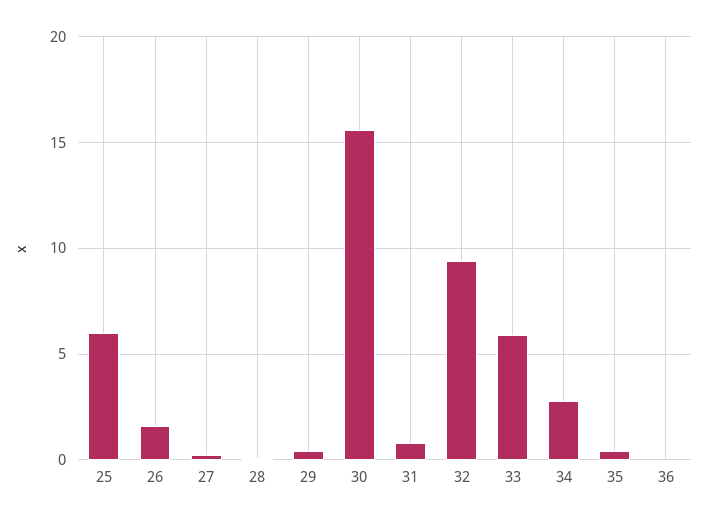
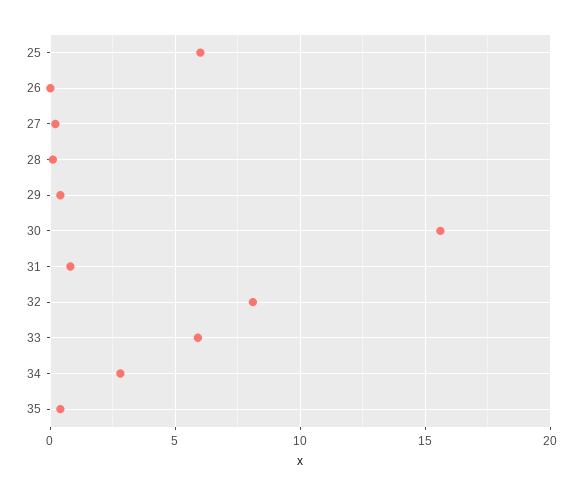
26: 1.5 -> 0
32: 9.5 -> 8
36: 0 -> none

